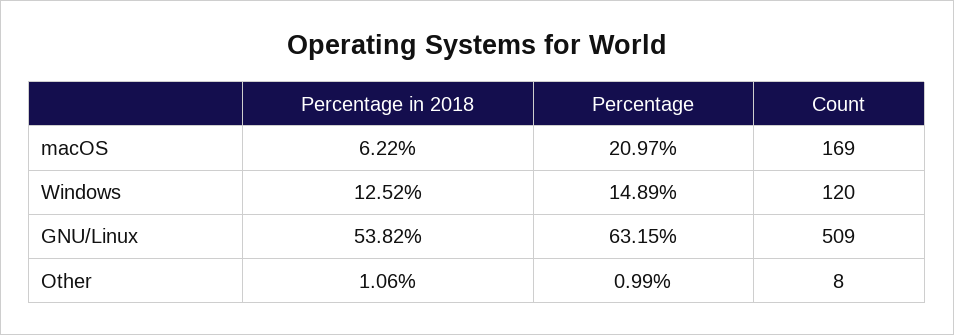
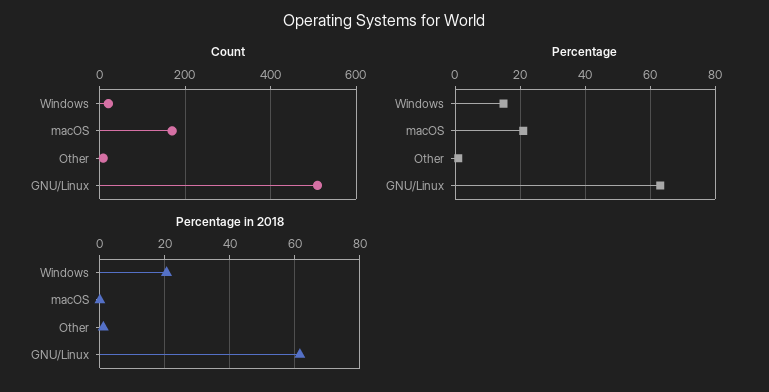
Percentage in 2018, macOS: 6.22 -> 0
Percentage in 2018, Windows: 12.52 -> 20
Count, Windows: 120 -> 20
Percentage in 2018, GNU/Linux: 53.82 -> 62

